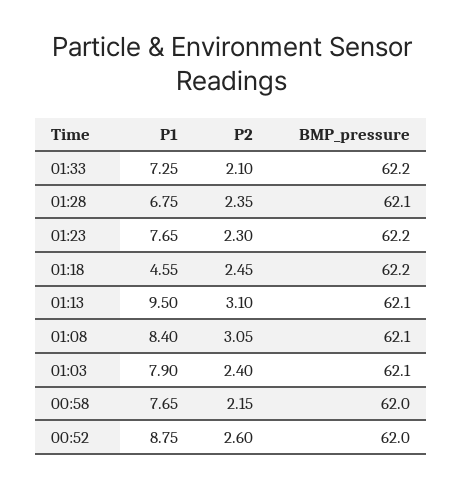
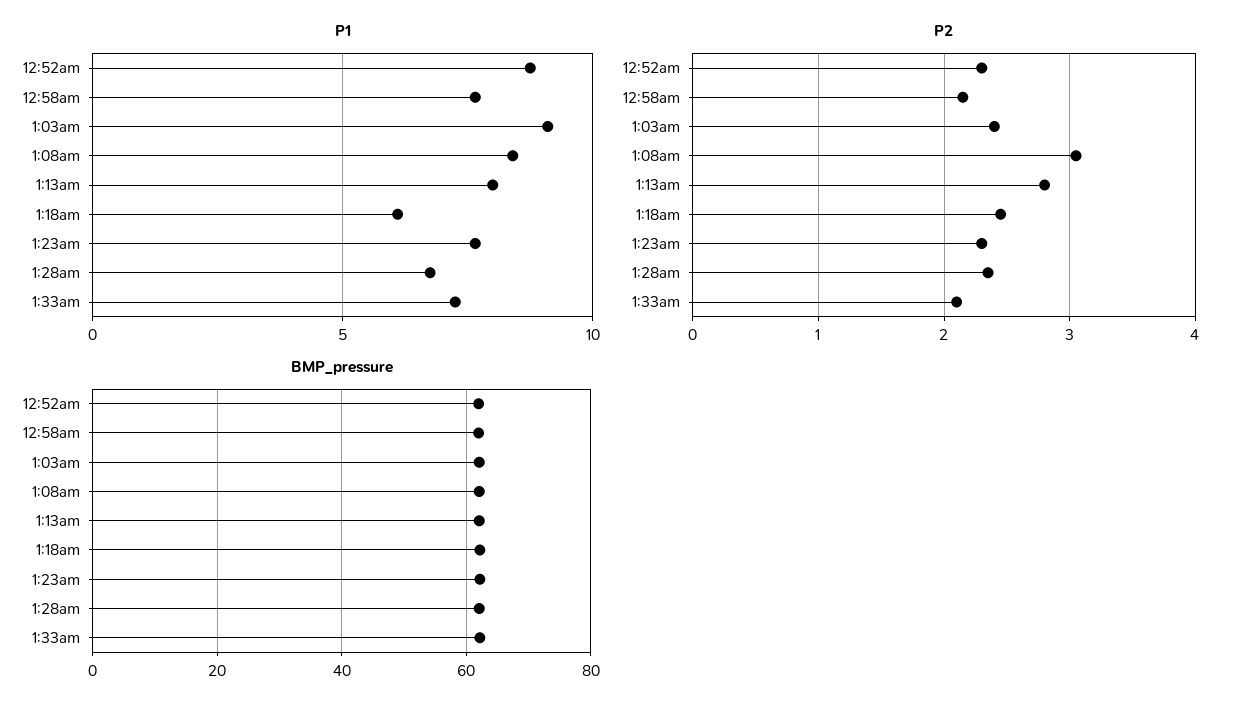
P1, 01:18: 4.55 -> 6
P1, 01:13: 9.5 -> 8
P2, 01:13: 3.1 -> 2.8
P1, 01:03: 7.9 -> 9
P2, 00:52: 2.6 -> 2.3

